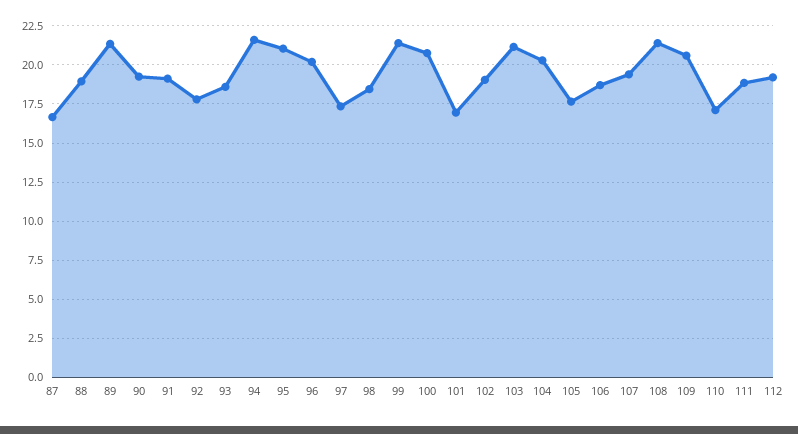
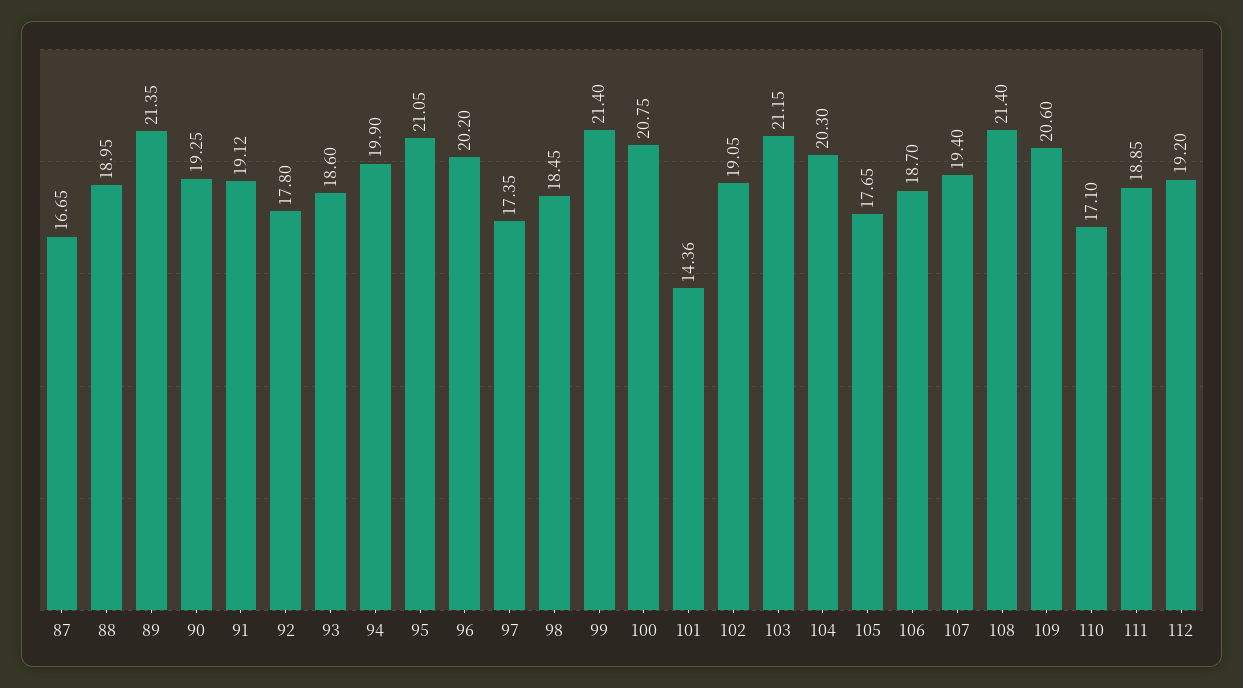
94: 21.5 -> 19.9
101: 17 -> 14.36

